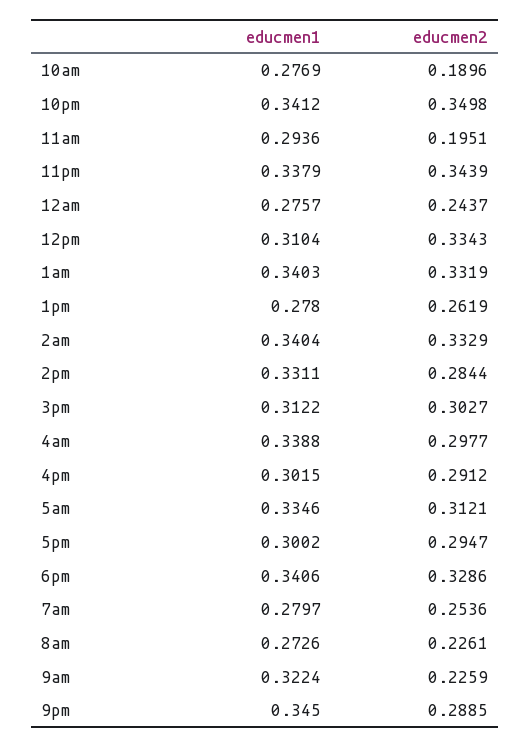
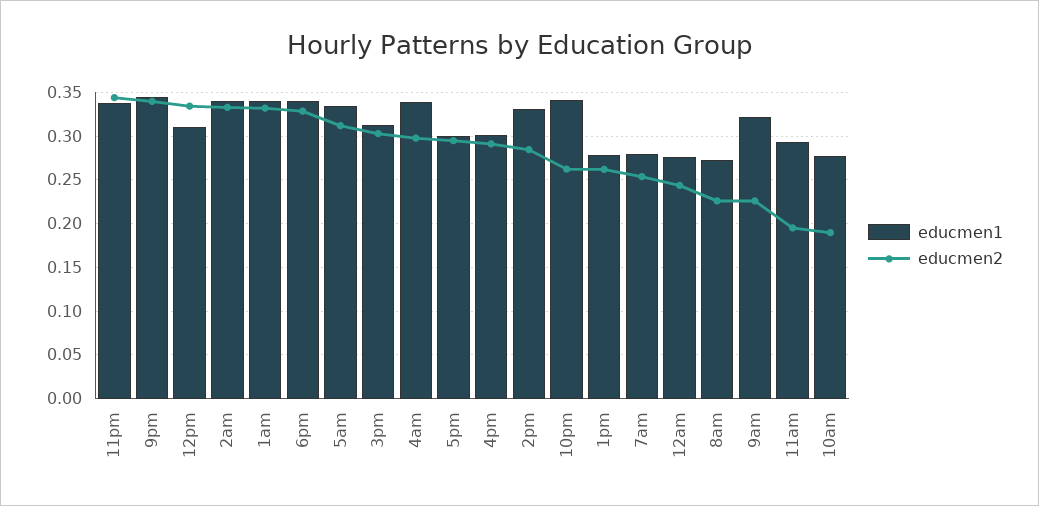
educmen2, 10pm: 0.3498 -> 0.26
educmen2, 9pm: 0.2885 -> 0.34

